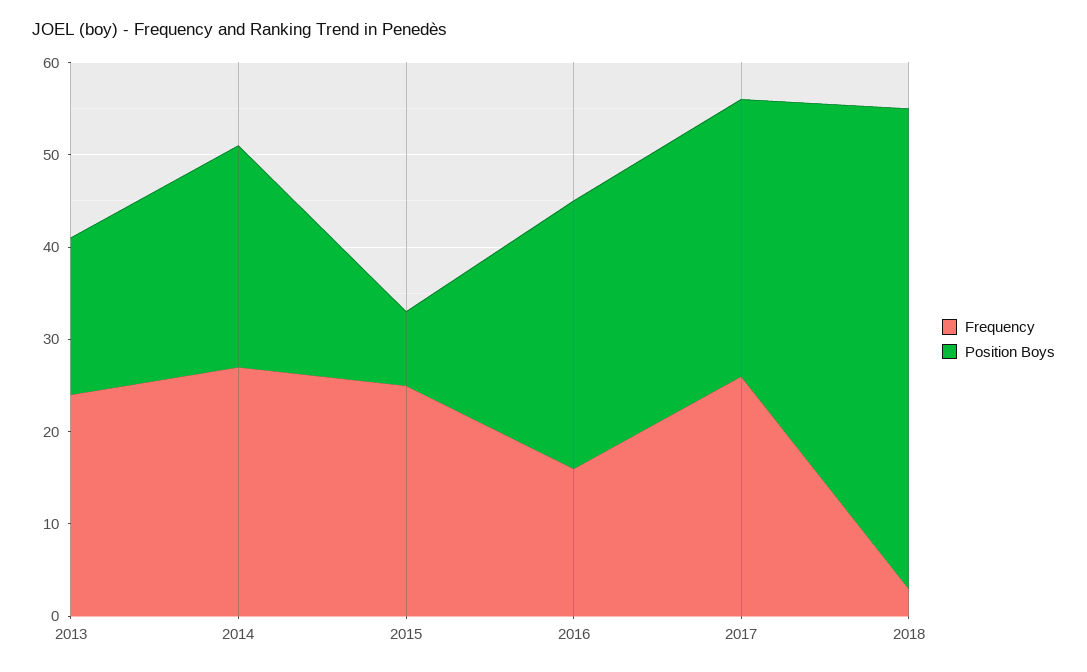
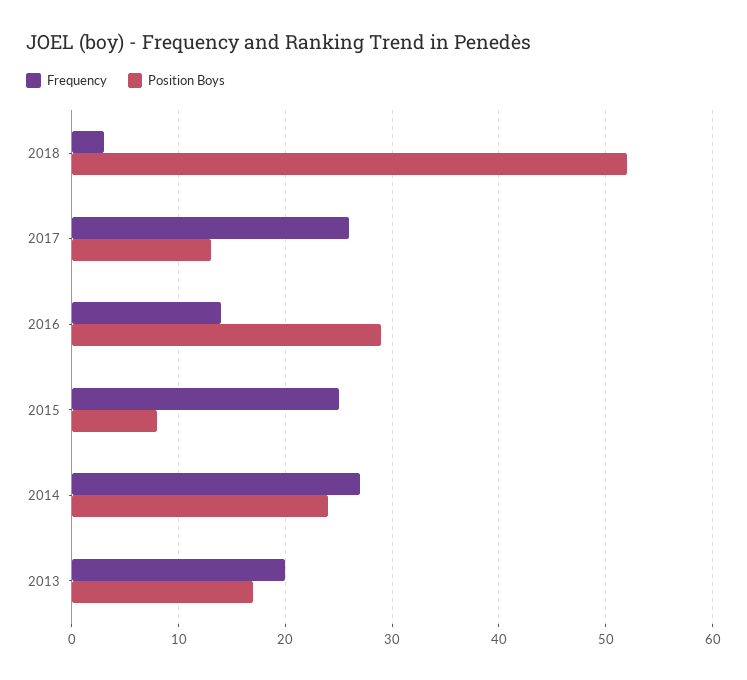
Frequency, 2013: 24 -> 20
Frequency, 2016: 16 -> 14
Position Boys, 2017: 30 -> 13

